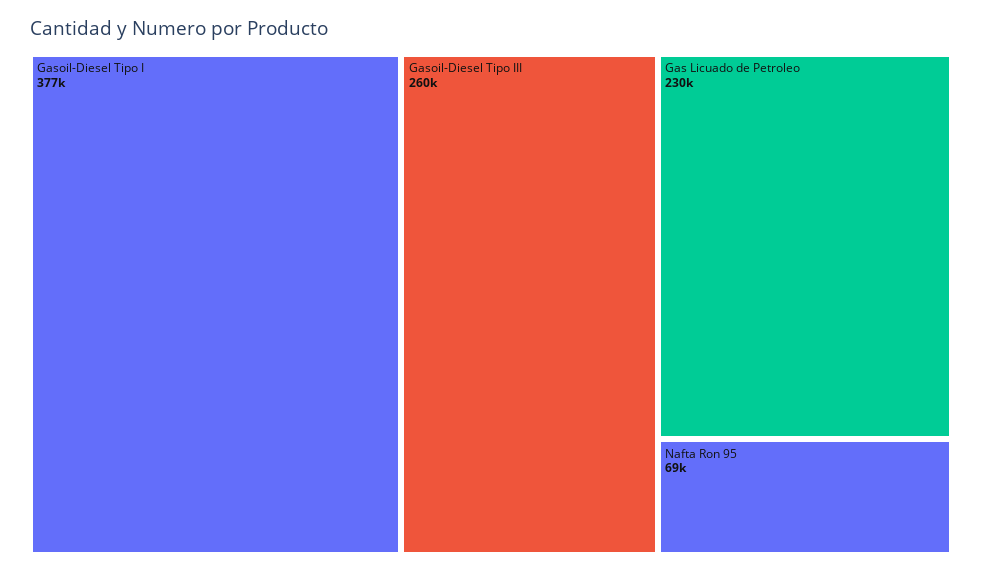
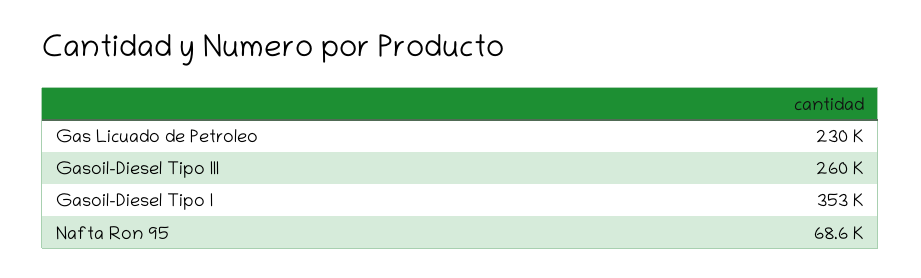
Gasoil-Diesel Tipo I: 377000 -> 353000

